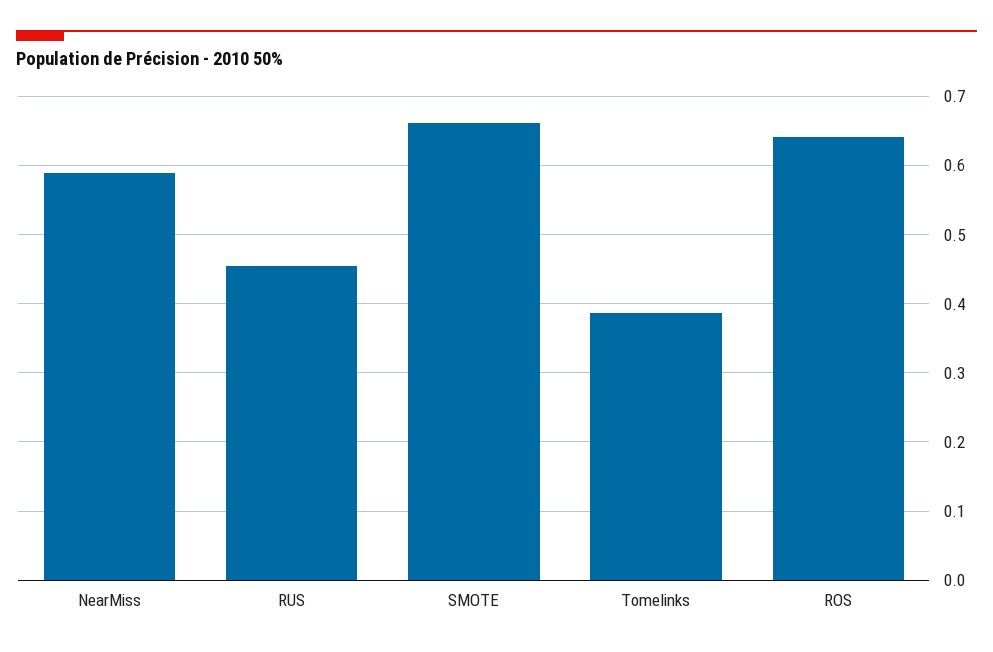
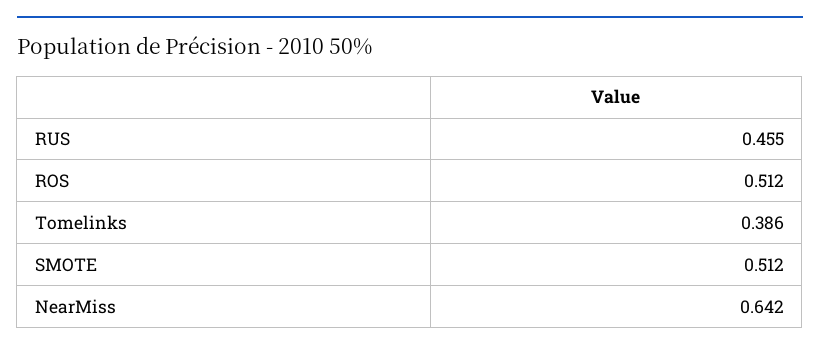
NearMiss: 0.59 -> 0.642
SMOTE: 0.66 -> 0.512
ROS: 0.64 -> 0.512

